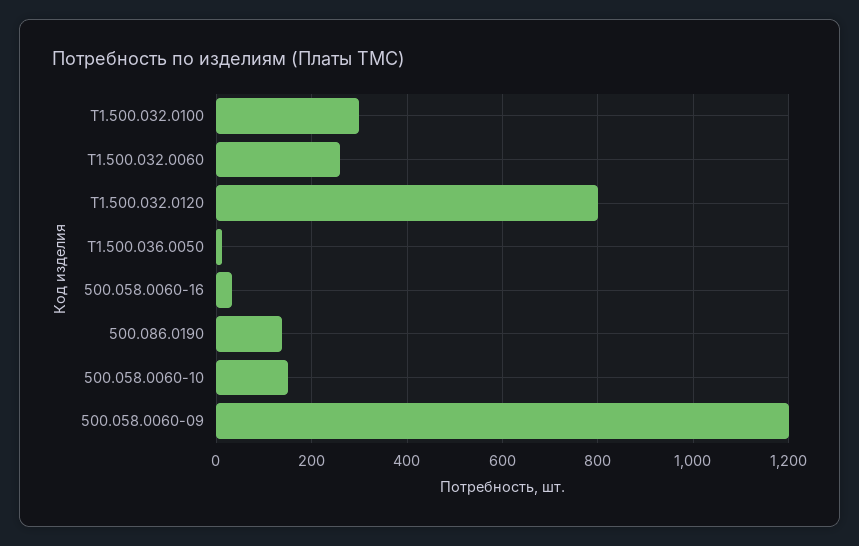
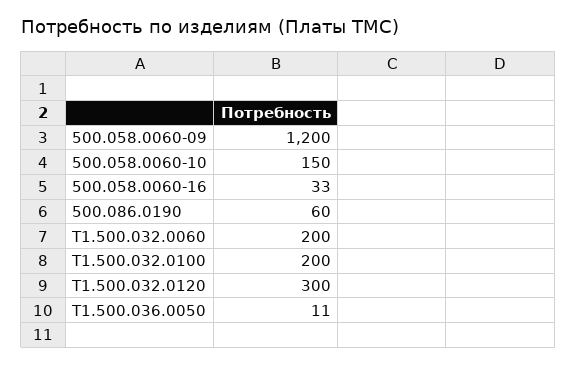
Т1.500.032.0100: 300 -> 200
Т1.500.032.0060: 260 -> 200
Т1.500.032.0120: 800 -> 300
500.086.0190: 140 -> 60

